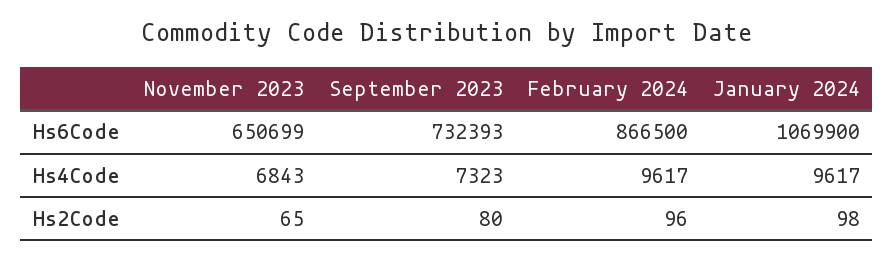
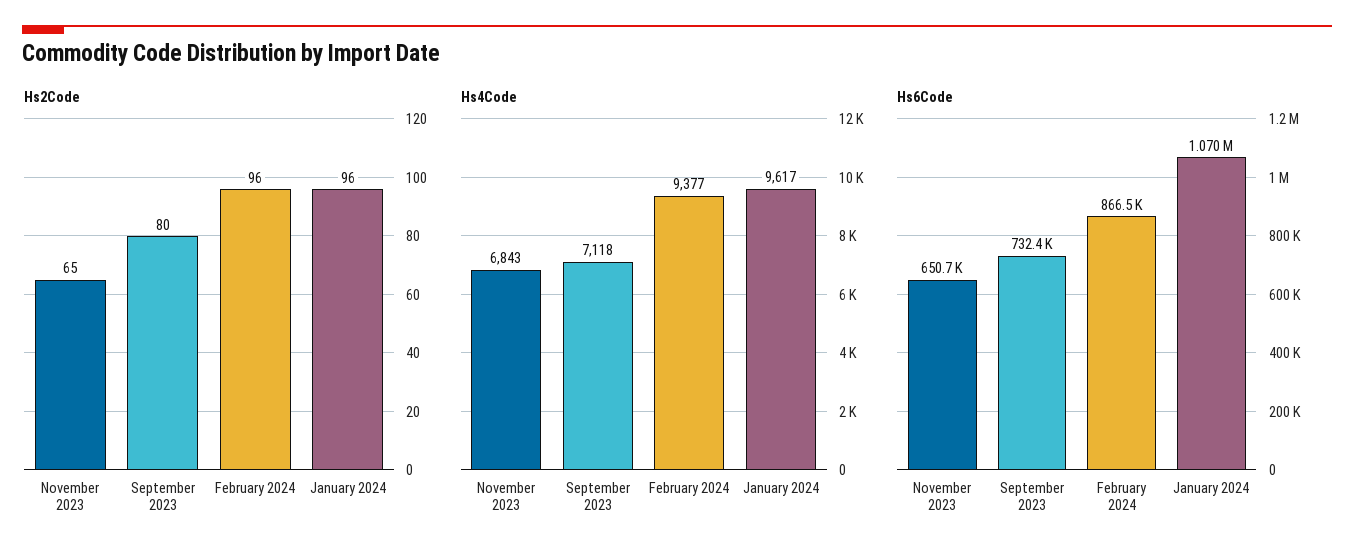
Hs4Code, September 2023: 7323 -> 7118
Hs4Code, February 2024: 9617 -> 9377
Hs2Code, January 2024: 98 -> 96

